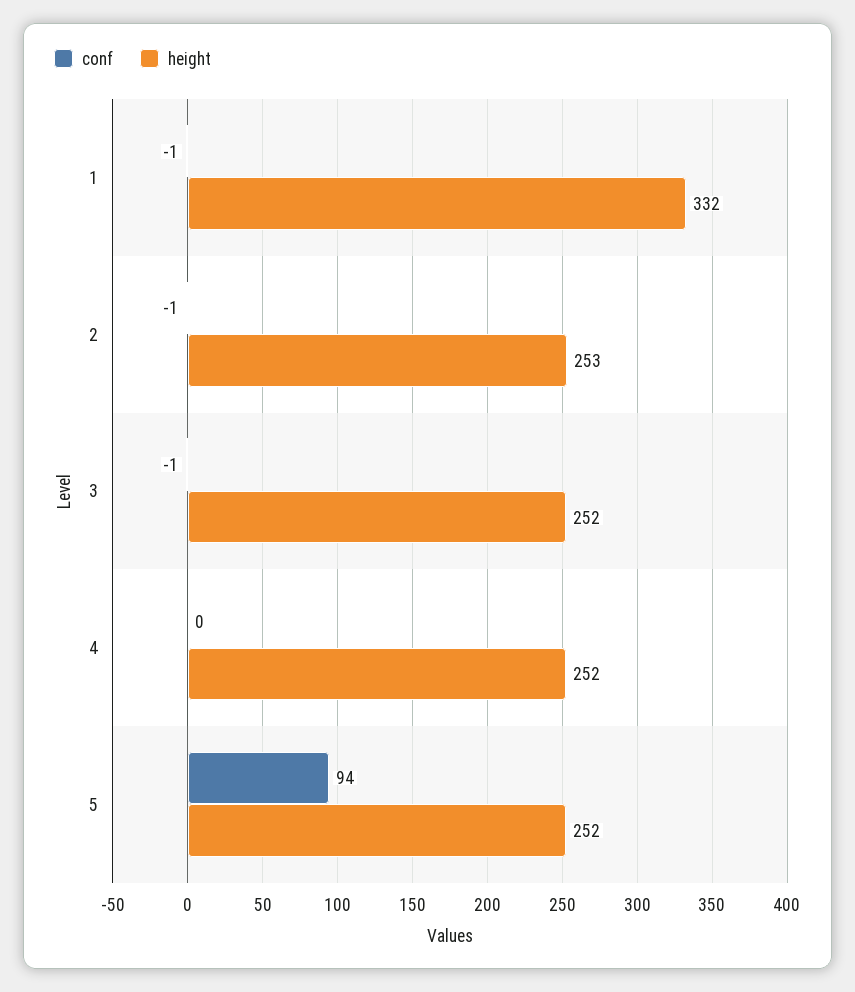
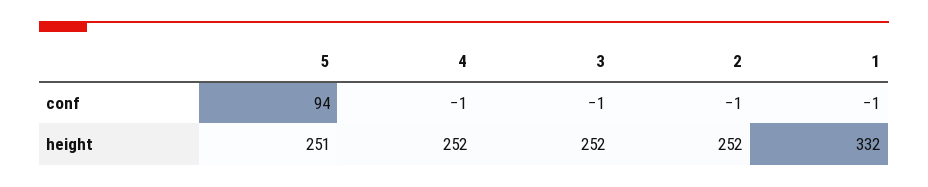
height, 2: 253 -> 252
conf, 4: 0 -> -1
height, 5: 252 -> 251

